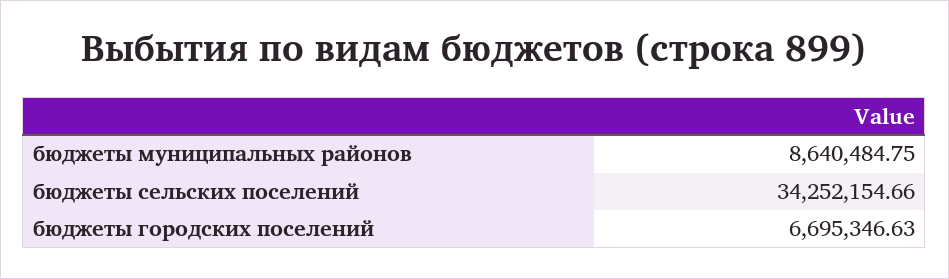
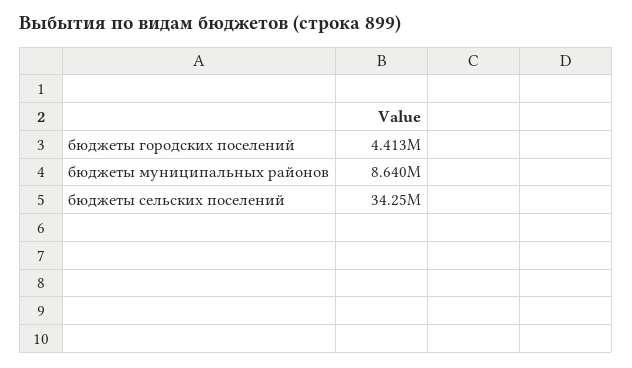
бюджеты городских поселений: 6695346.63 -> 4413000

